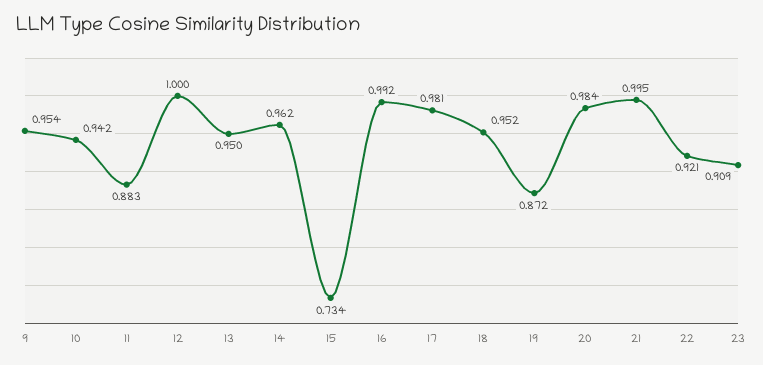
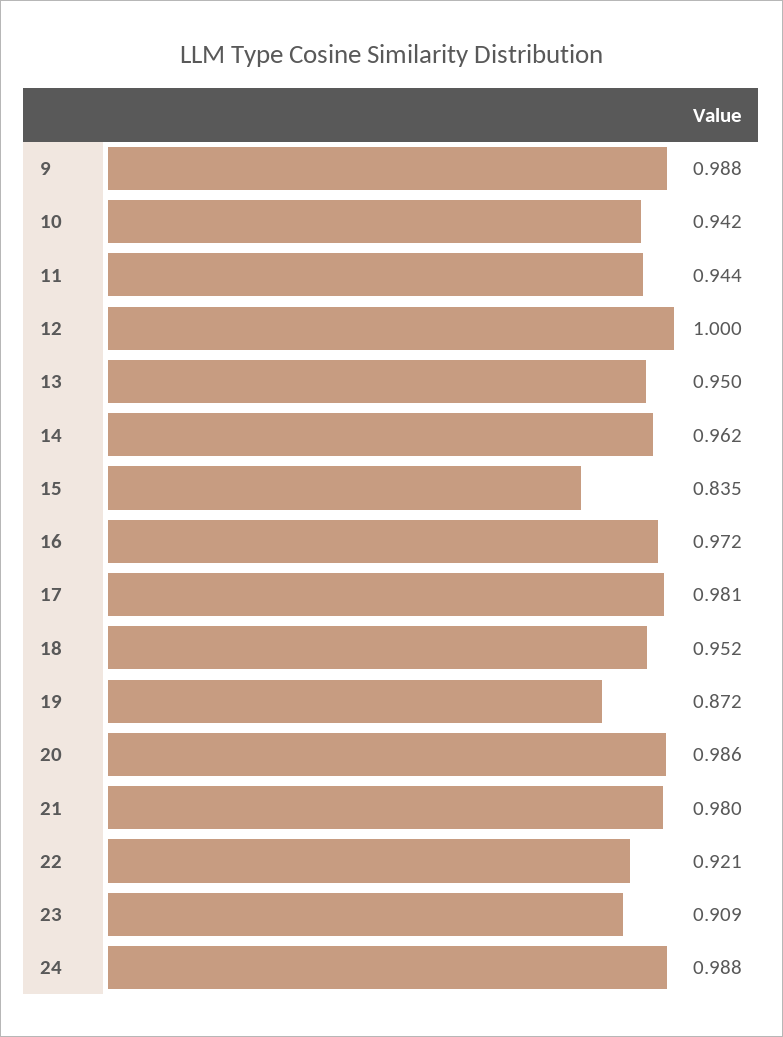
9: 0.954 -> 0.988
11: 0.883 -> 0.944
15: 0.734 -> 0.835
16: 0.992 -> 0.972
20: 0.984 -> 0.986
21: 0.995 -> 0.98
24: none -> 0.988

